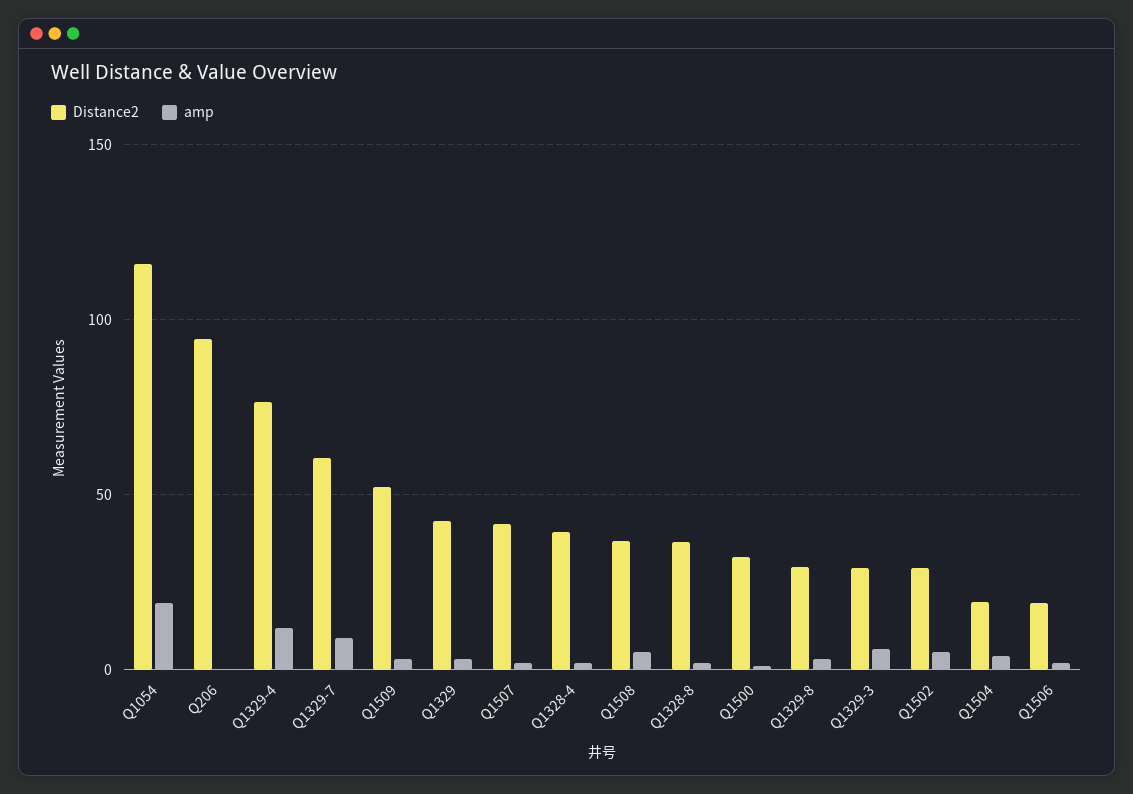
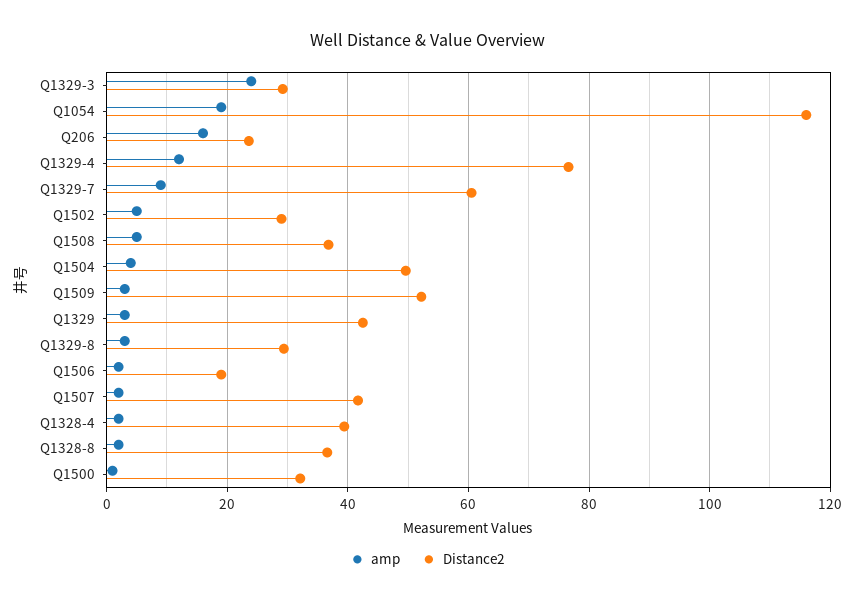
Distance2, Q206: 95 -> 24
amp, Q206: 0 -> 16
amp, Q1329-3: 5 -> 24
Distance2, Q1504: 20 -> 50

